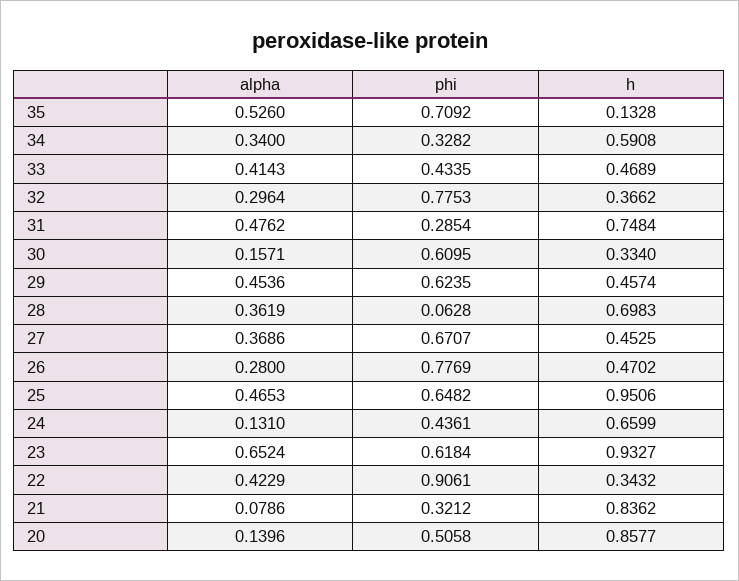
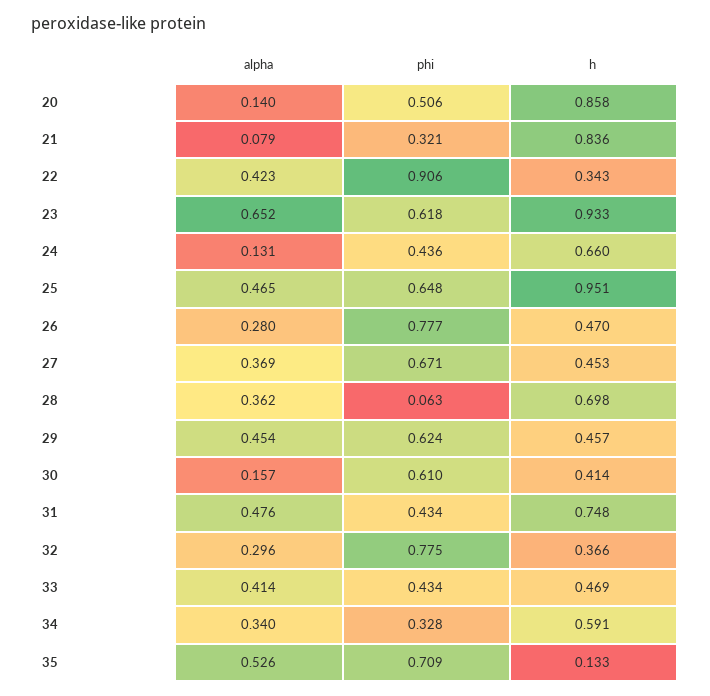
phi, 31: 0.2854 -> 0.434
h, 30: 0.334 -> 0.414

